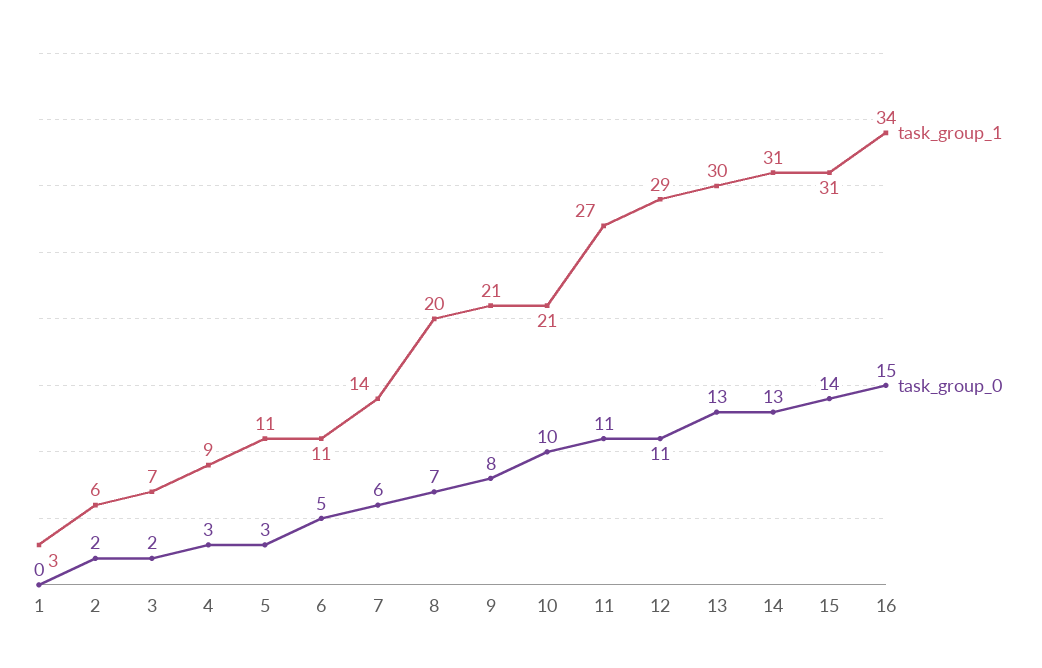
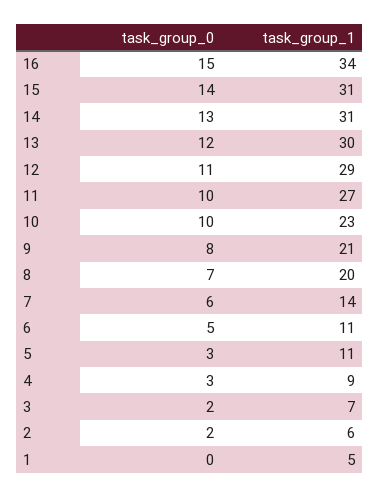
task_group_1, 1: 3 -> 5
task_group_1, 10: 21 -> 23
task_group_0, 11: 11 -> 10
task_group_0, 13: 13 -> 12

